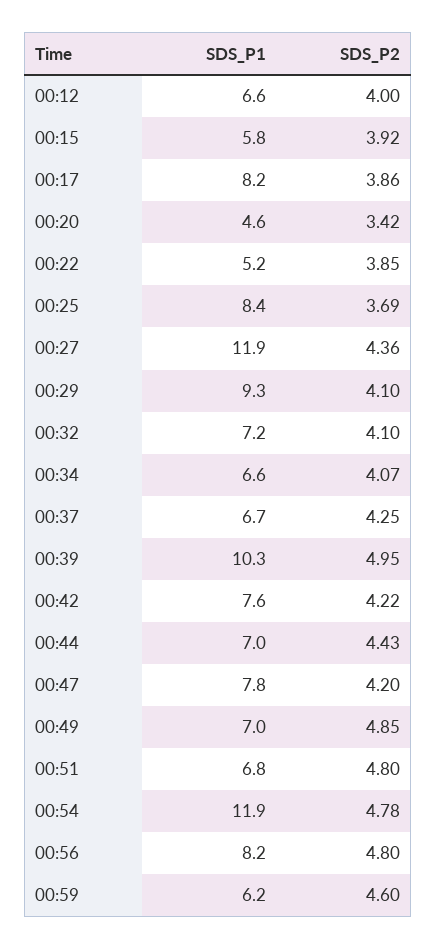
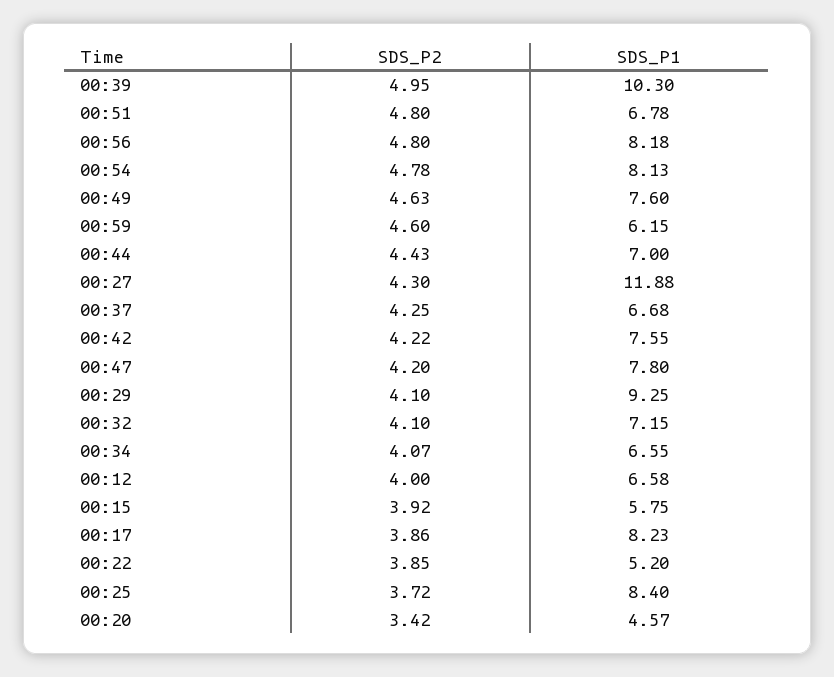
SDS_P2, 00:25: 3.69 -> 3.72
SDS_P2, 00:27: 4.36 -> 4.3
SDS_P1, 00:49: 7 -> 7.6
SDS_P2, 00:49: 4.85 -> 4.63
SDS_P1, 00:54: 11.9 -> 8.13

